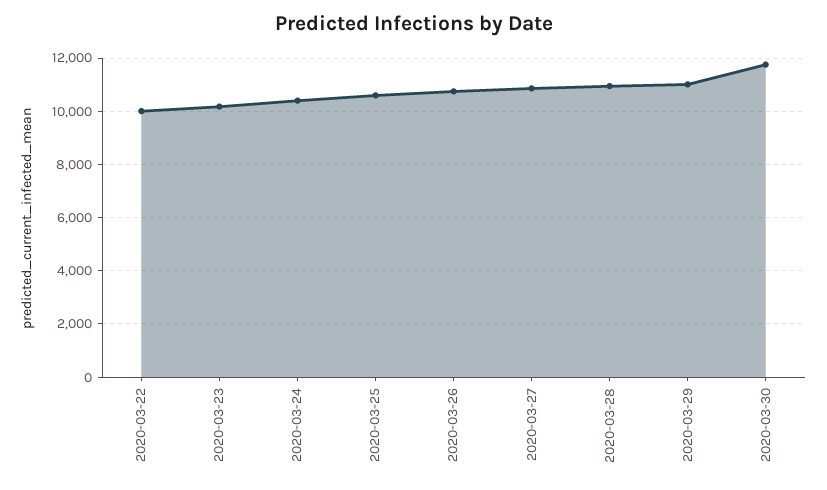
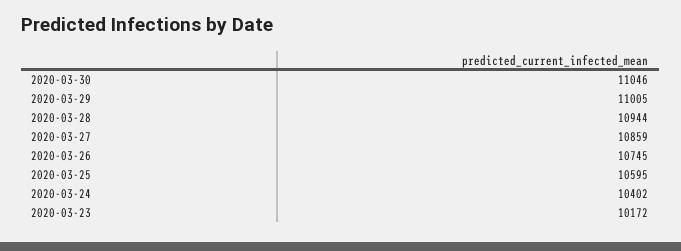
2020-03-22: 10000 -> none
2020-03-30: 11750 -> 11046

